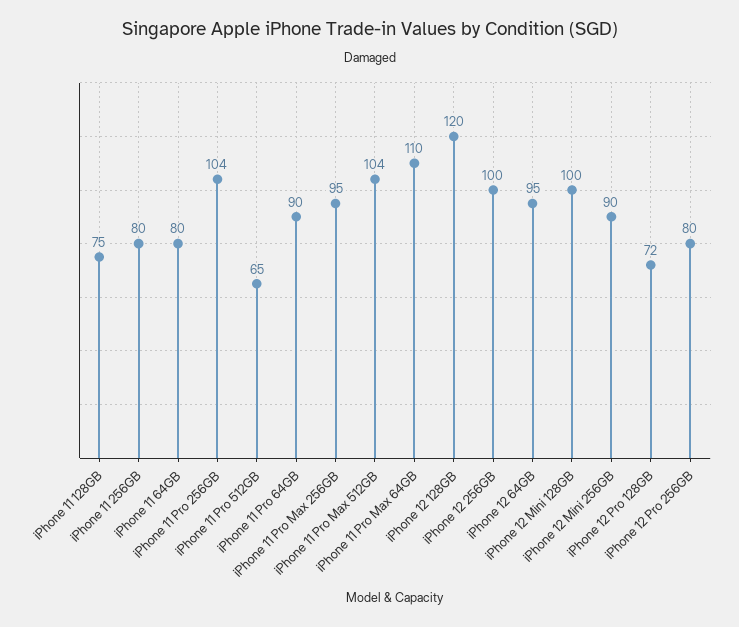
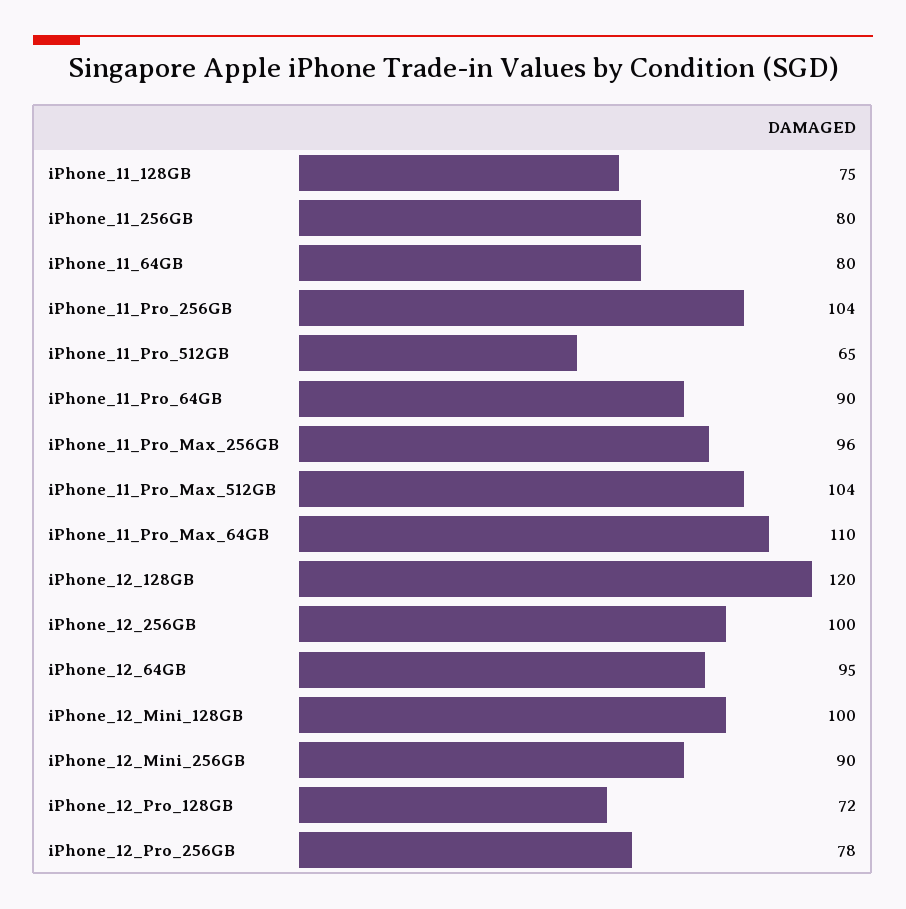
iPhone 11 Pro Max 256GB: 95 -> 96
iPhone 12 Pro 256GB: 80 -> 78

